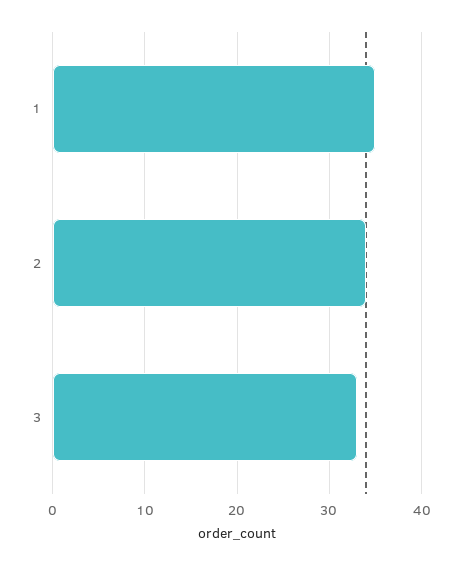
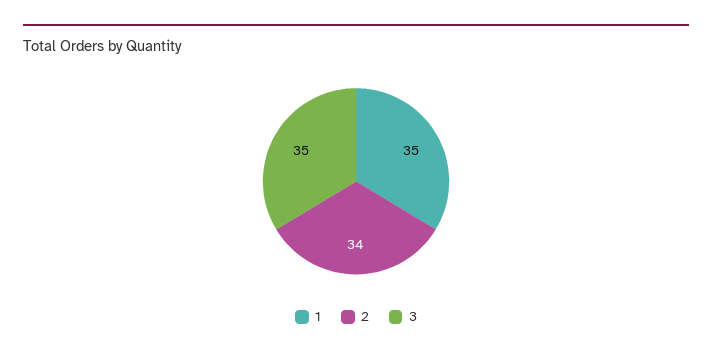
3: 33 -> 35

